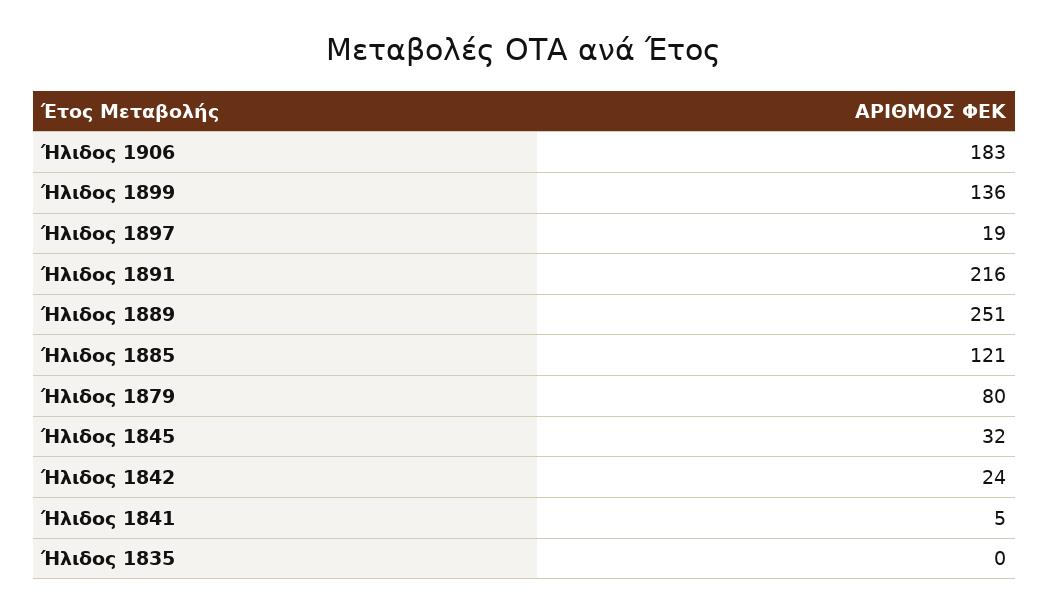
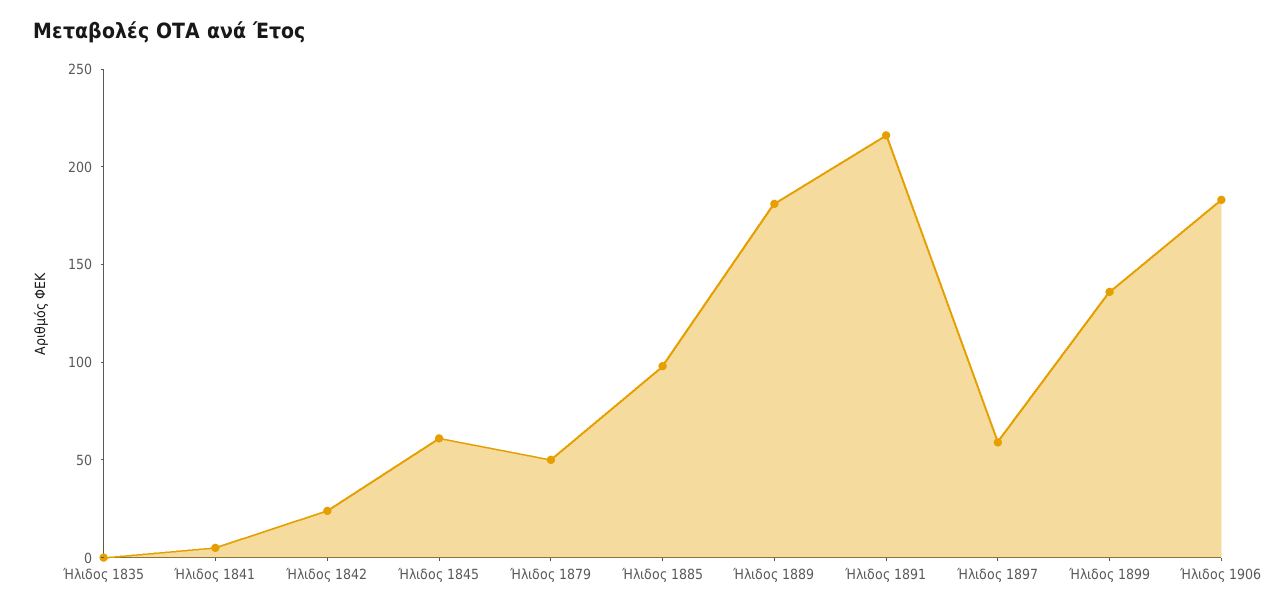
Ήλιδος 1897: 19 -> 60
Ήλιδος 1889: 251 -> 180
Ήλιδος 1885: 121 -> 100
Ήλιδος 1879: 80 -> 50
Ήλιδος 1845: 32 -> 60

